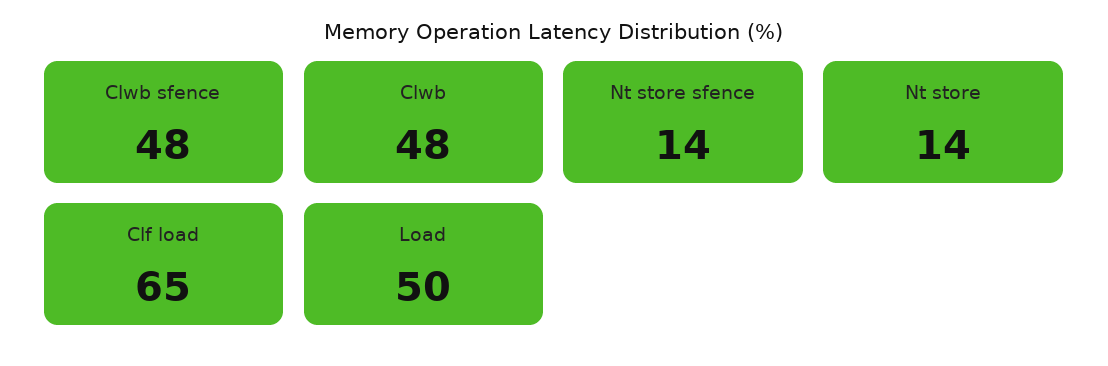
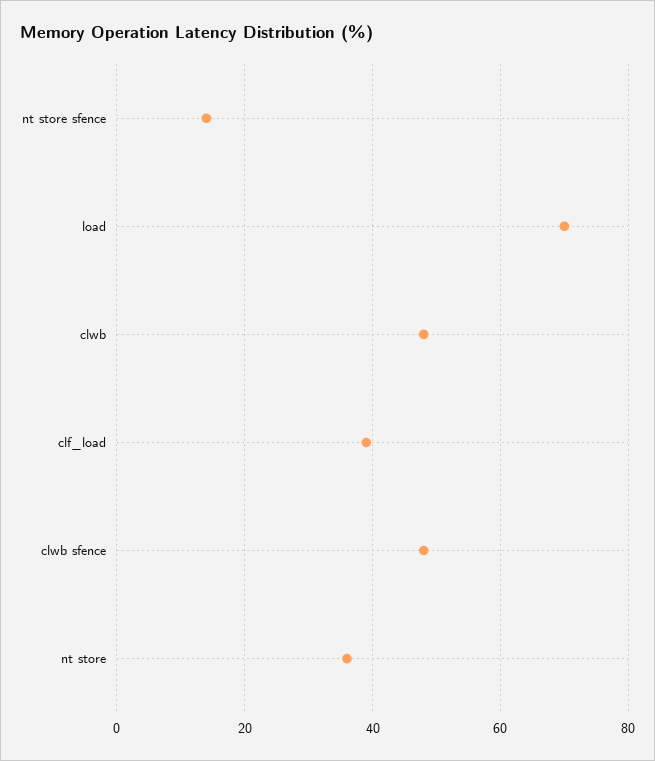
Nt store: 14 -> 35
Clf load: 65 -> 40
Load: 50 -> 70

